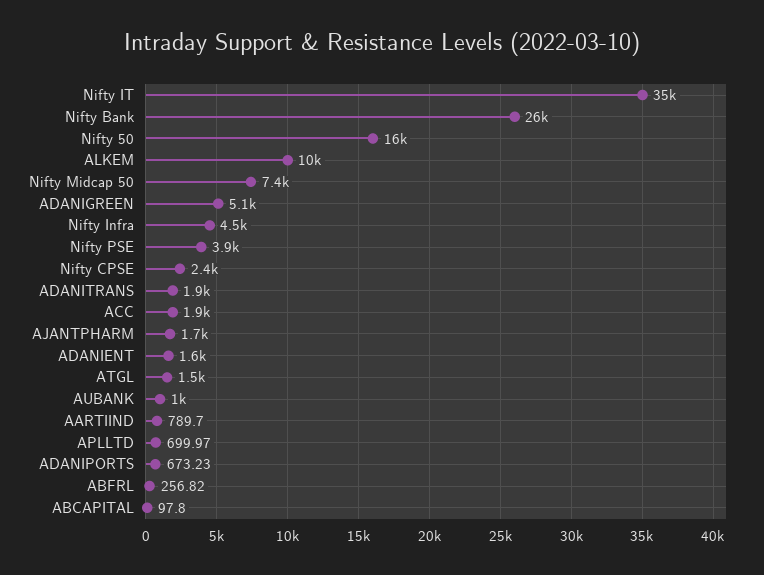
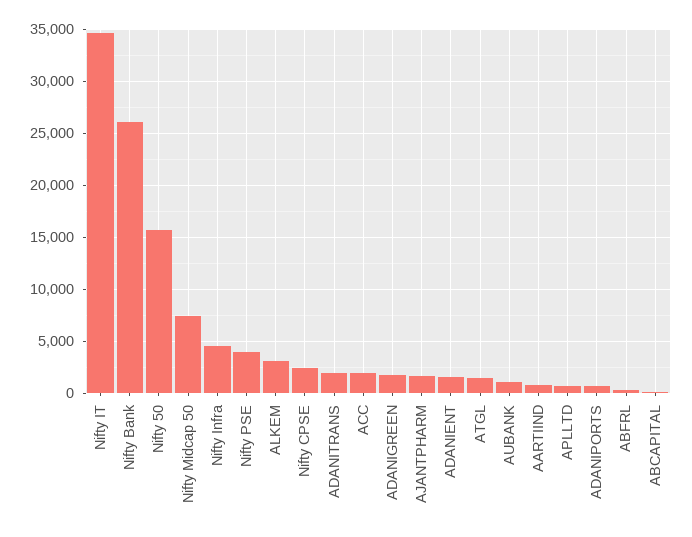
ALKEM: 10000 -> 3000
ADANIGREEN: 5100 -> 2000

